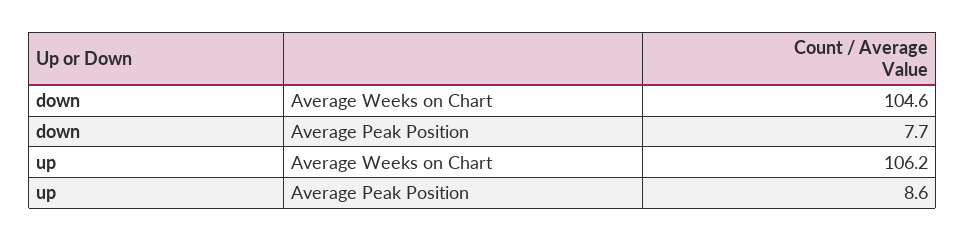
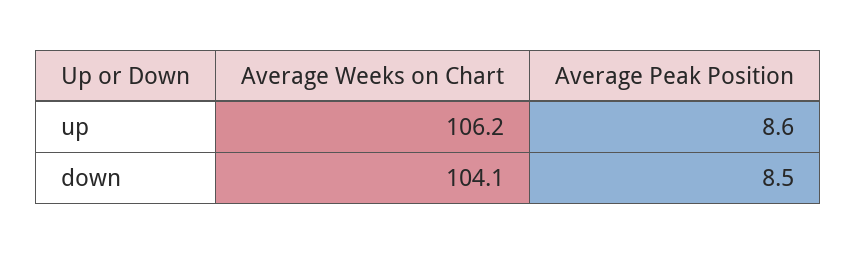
down, Average Weeks on Chart: 104.6 -> 104.1
down, Average Peak Position: 7.7 -> 8.5

